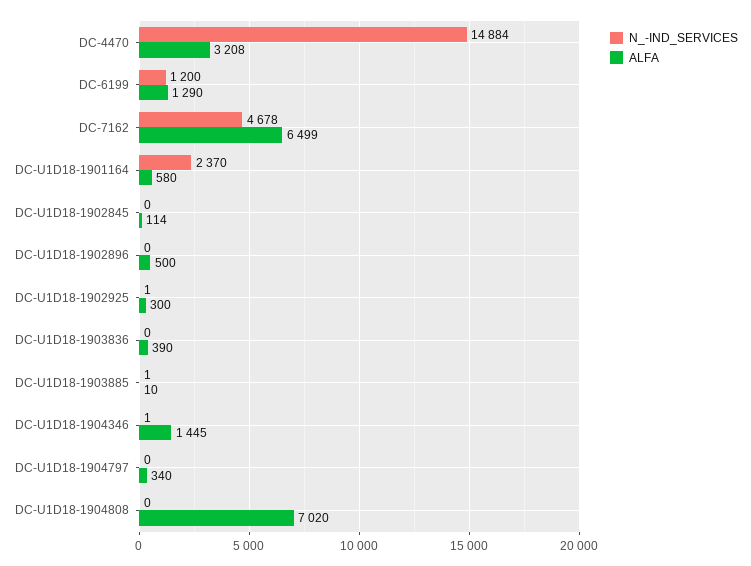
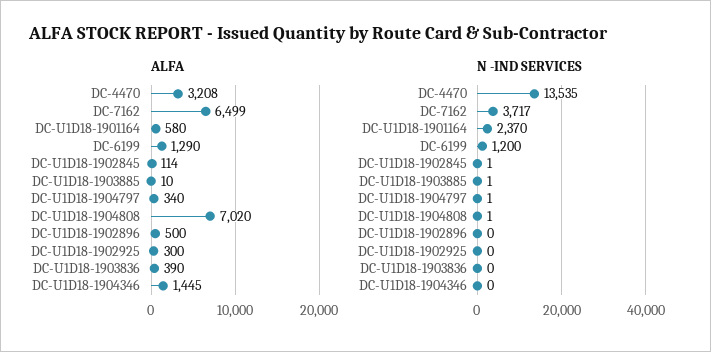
N_-IND_SERVICES, DC-4470: 14884 -> 13535
N_-IND_SERVICES, DC-7162: 4678 -> 3717
N_-IND_SERVICES, DC-U1D18-1902845: 0 -> 1
N_-IND_SERVICES, DC-U1D18-1902925: 1 -> 0
N_-IND_SERVICES, DC-U1D18-1904346: 1 -> 0
N_-IND_SERVICES, DC-U1D18-1904797: 0 -> 1
N_-IND_SERVICES, DC-U1D18-1904808: 0 -> 1

